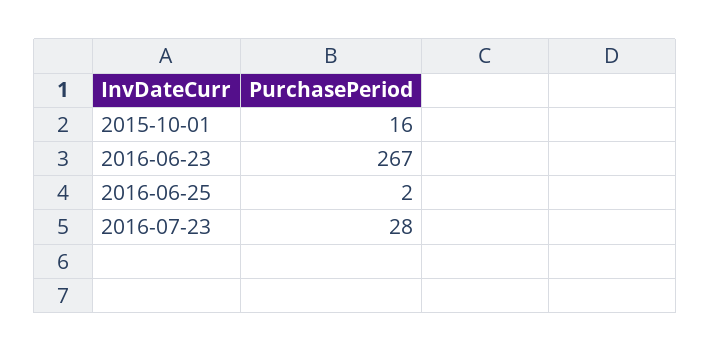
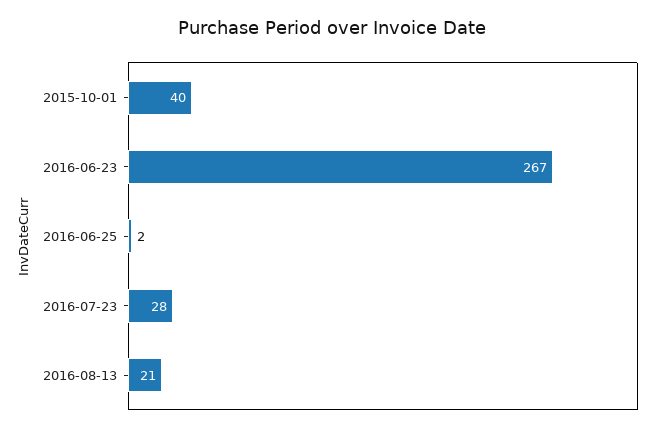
2015-10-01: 16 -> 40
2016-08-13: none -> 21

